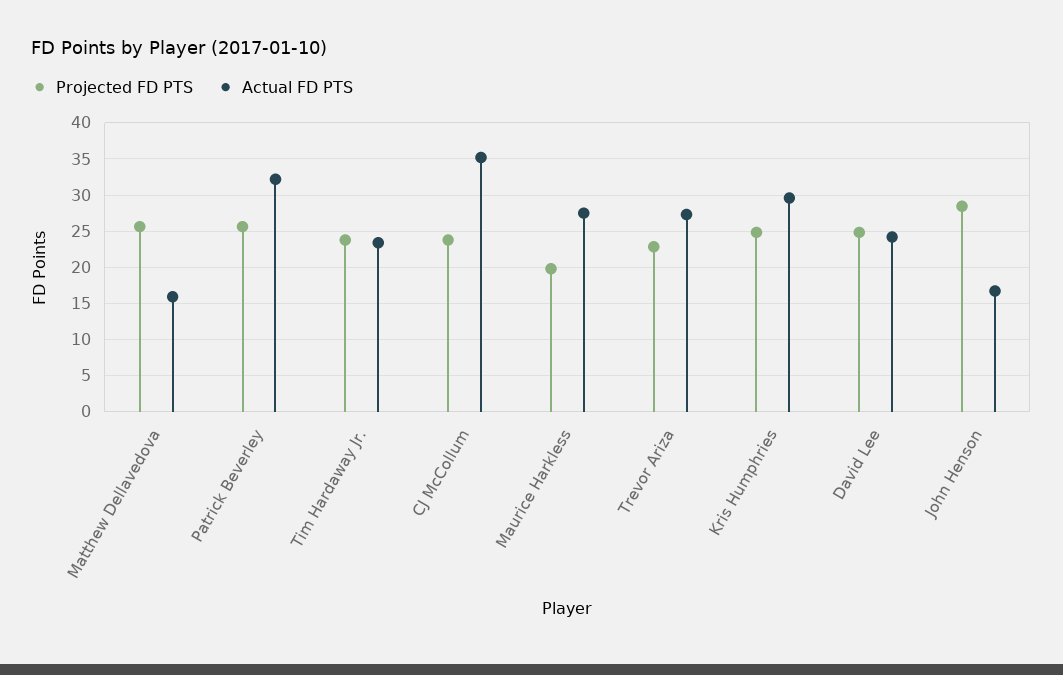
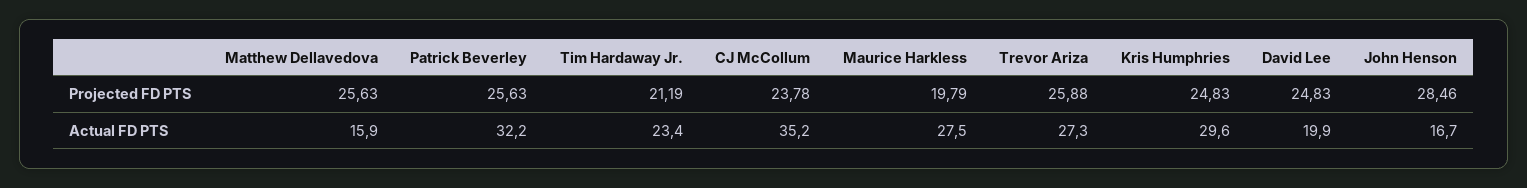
Projected FD PTS, Tim Hardaway Jr.: 24 -> 21.19
Projected FD PTS, Trevor Ariza: 23 -> 25.88
Actual FD PTS, David Lee: 24 -> 19.9

